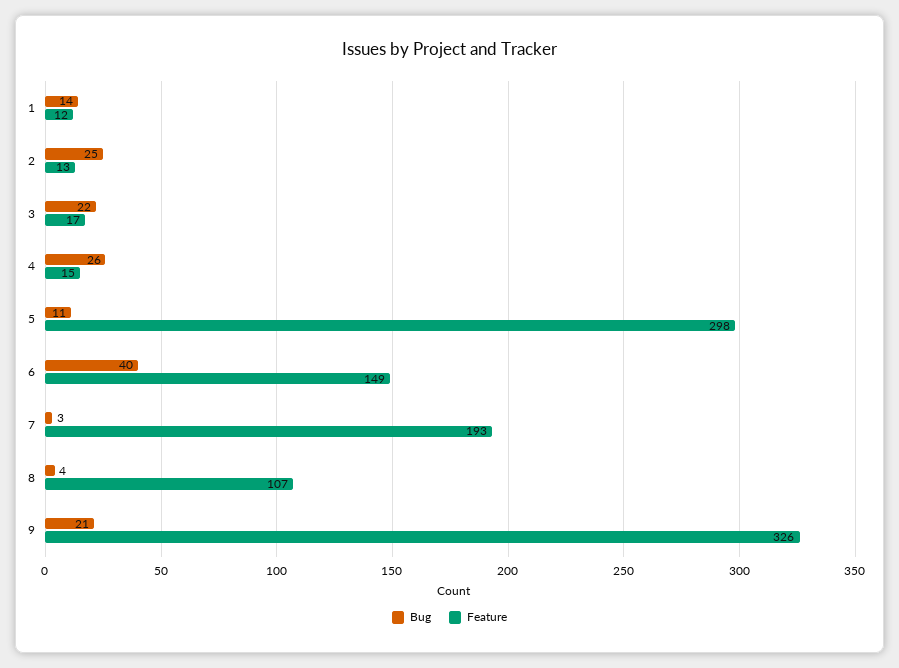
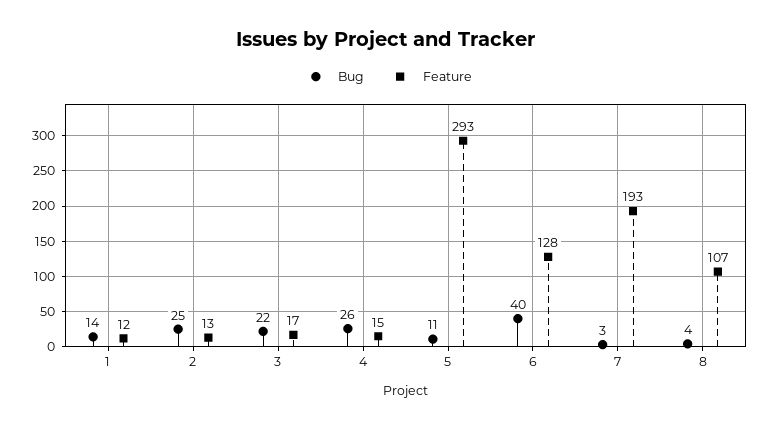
Feature, 5: 298 -> 293
Feature, 6: 149 -> 128
Bug, 9: 21 -> none
Feature, 9: 326 -> none

